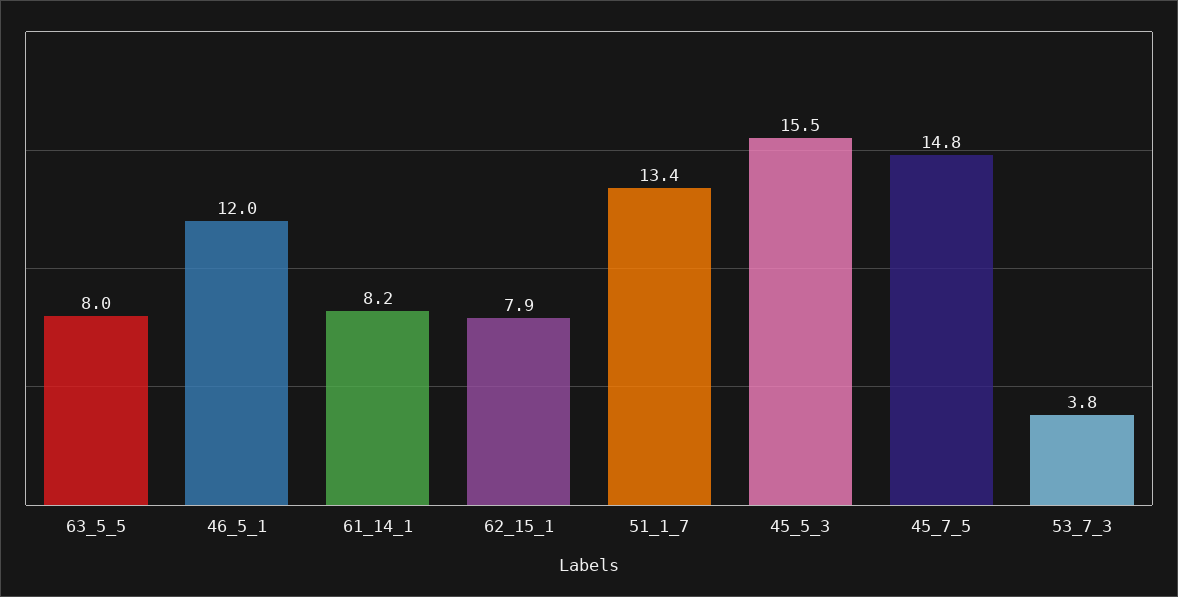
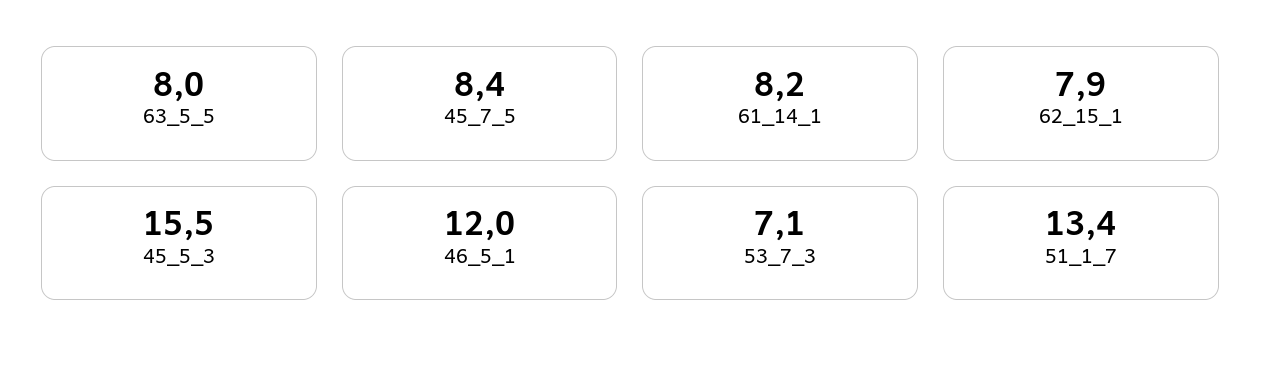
45_7_5: 14.8 -> 8.4
53_7_3: 3.8 -> 7.1

